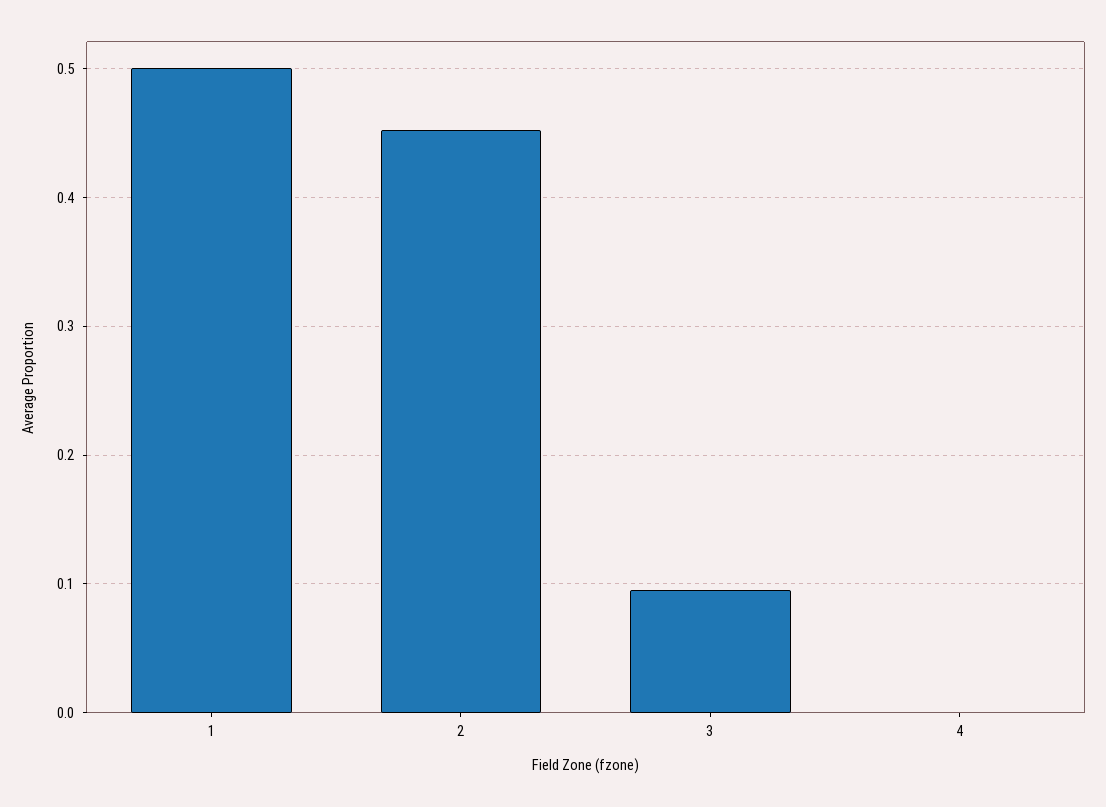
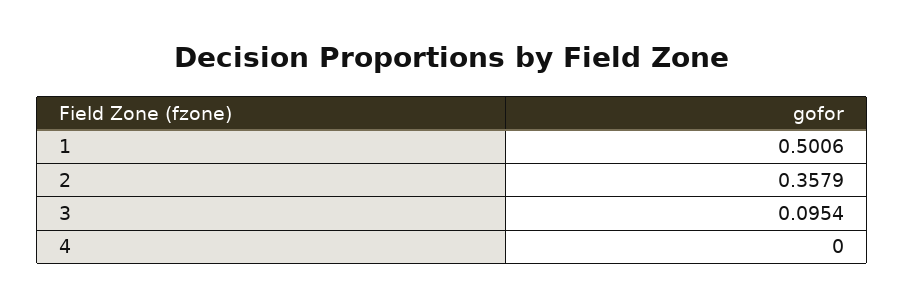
2: 0.45 -> 0.3579

